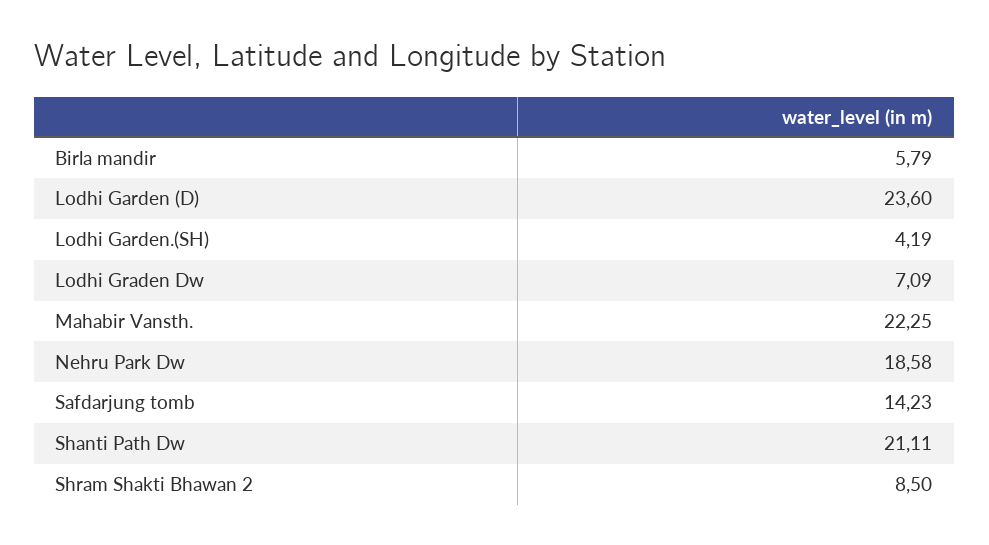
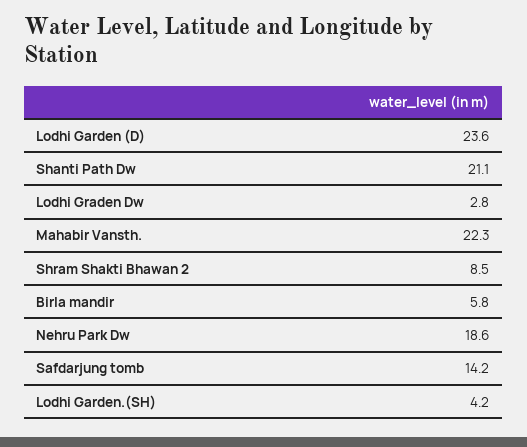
Lodhi Graden Dw: 7.09 -> 2.8

